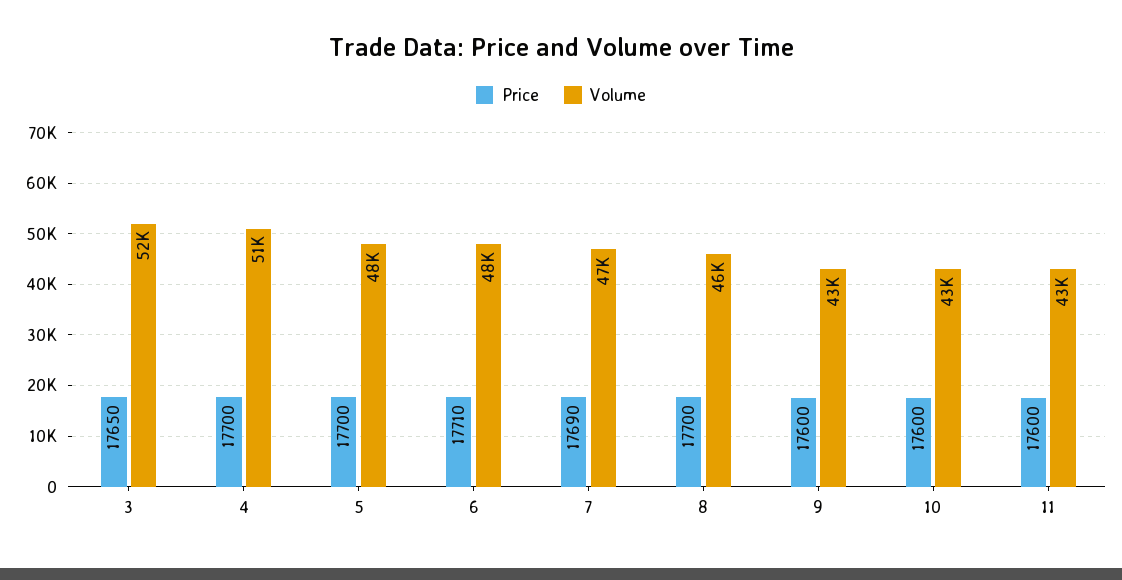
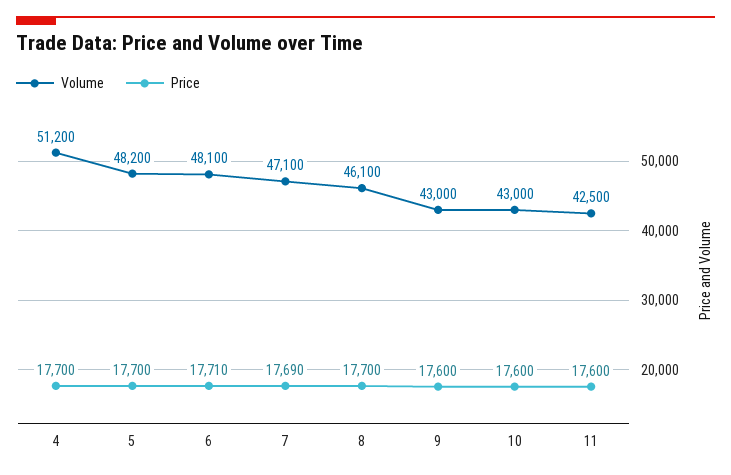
Price, 3: 17650 -> none
Volume, 3: 52000 -> none

